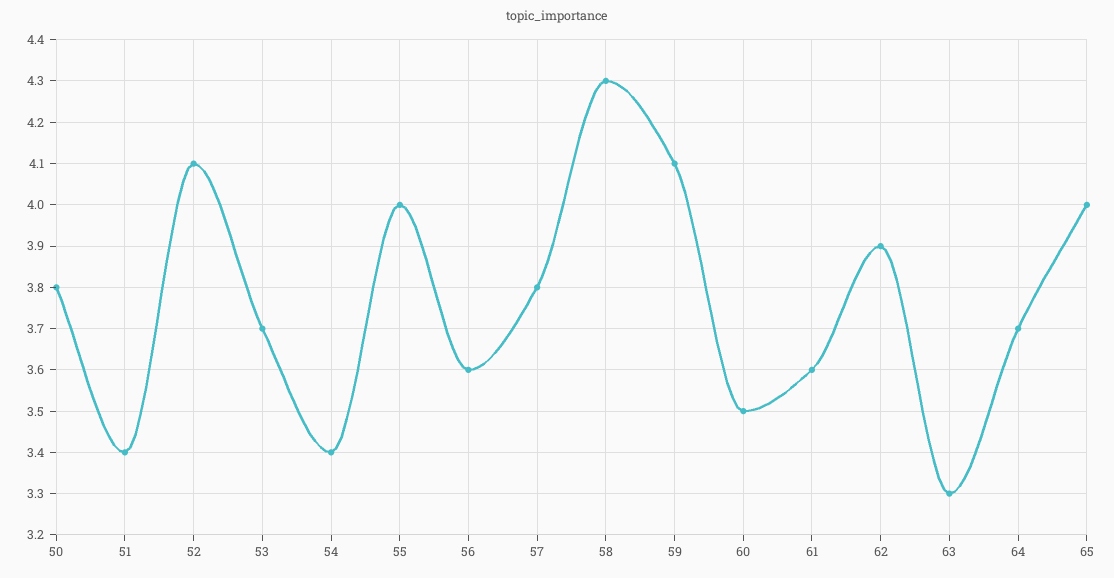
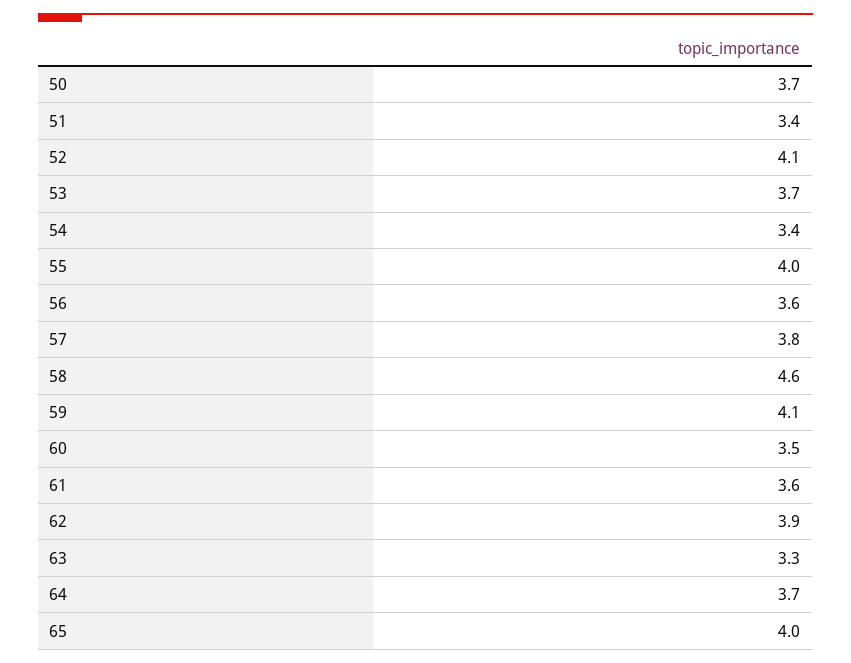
50: 3.8 -> 3.7
58: 4.3 -> 4.6

